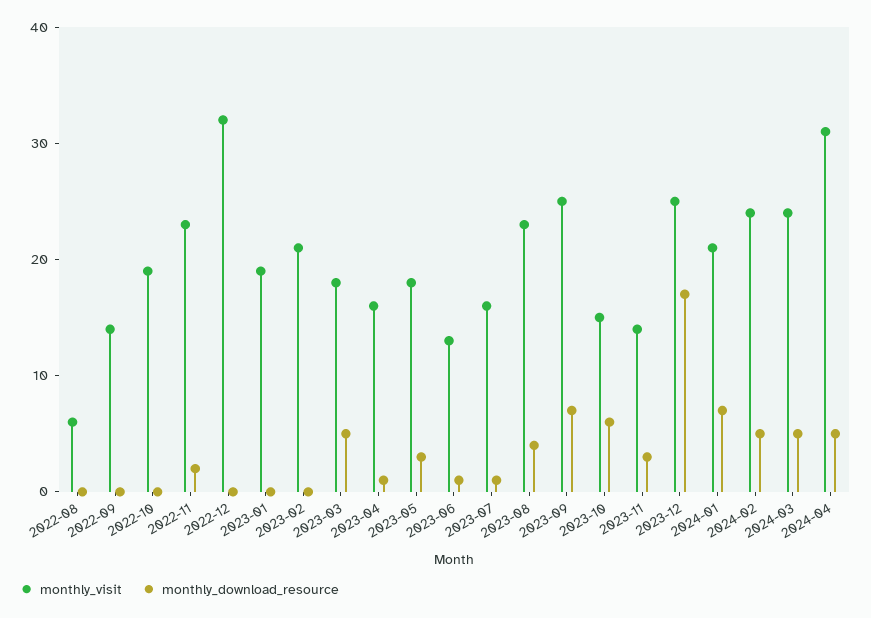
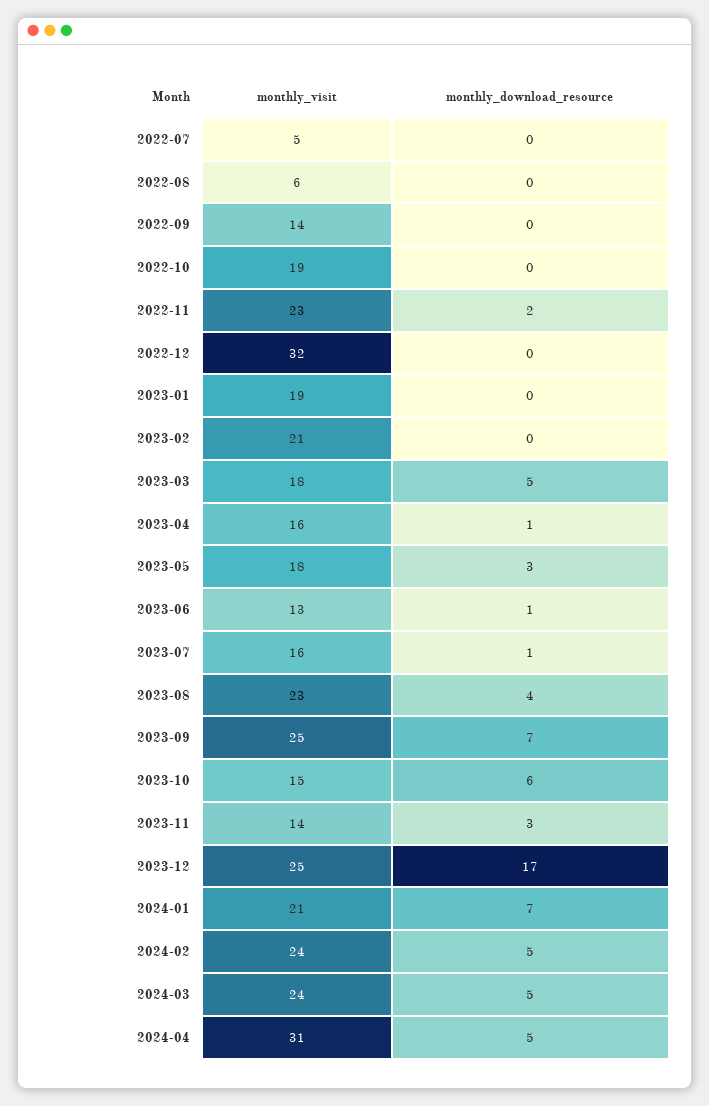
monthly_visit, 2022-07: none -> 5
monthly_download_resource, 2022-07: none -> 0

